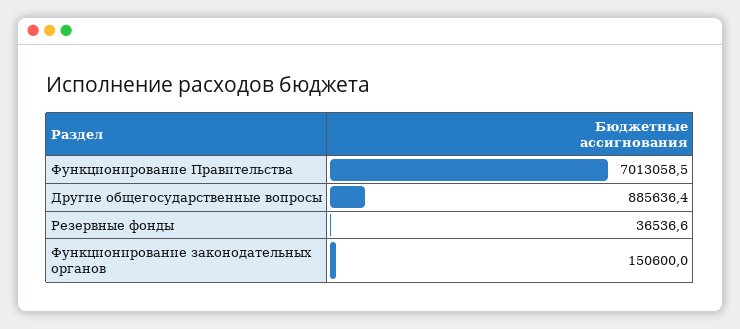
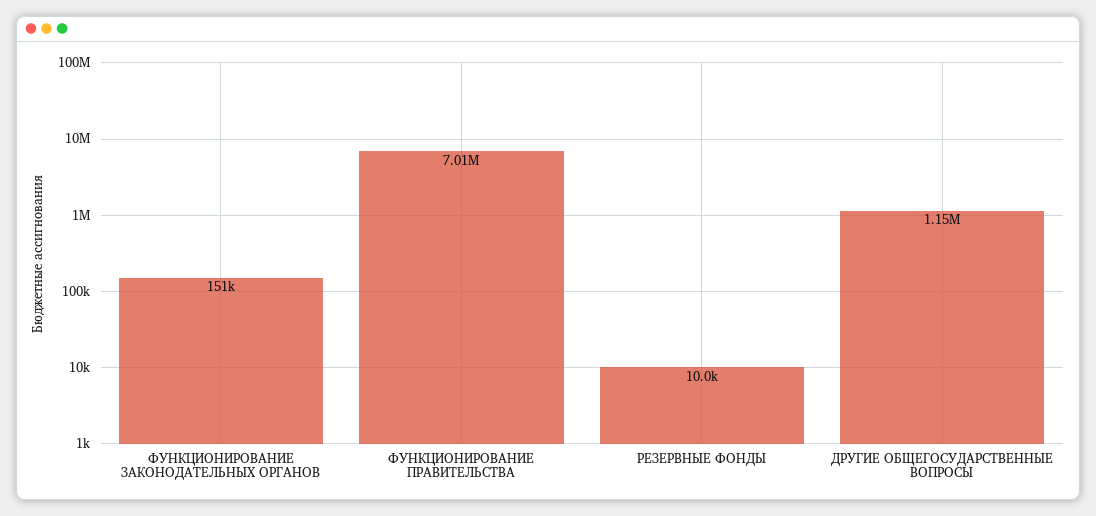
Другие общегосударственные вопросы: 885636.4 -> 1150000
Резервные фонды: 36536.6 -> 10000

